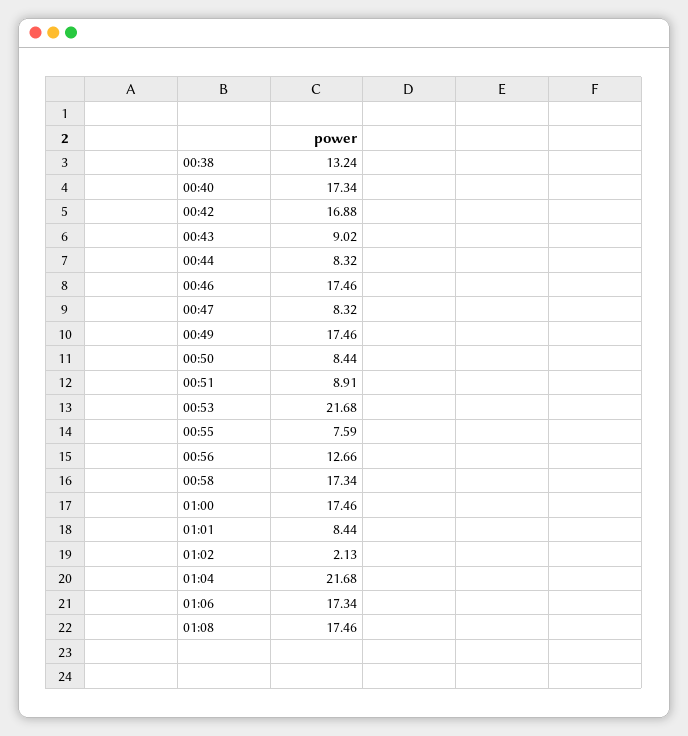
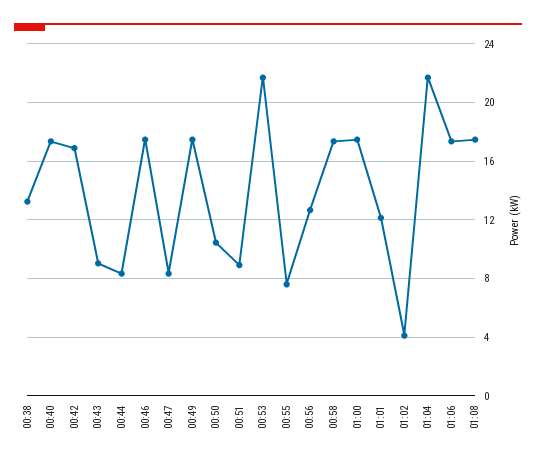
00:50: 8.44 -> 10.5
01:01: 8.44 -> 12
01:02: 2.13 -> 4

